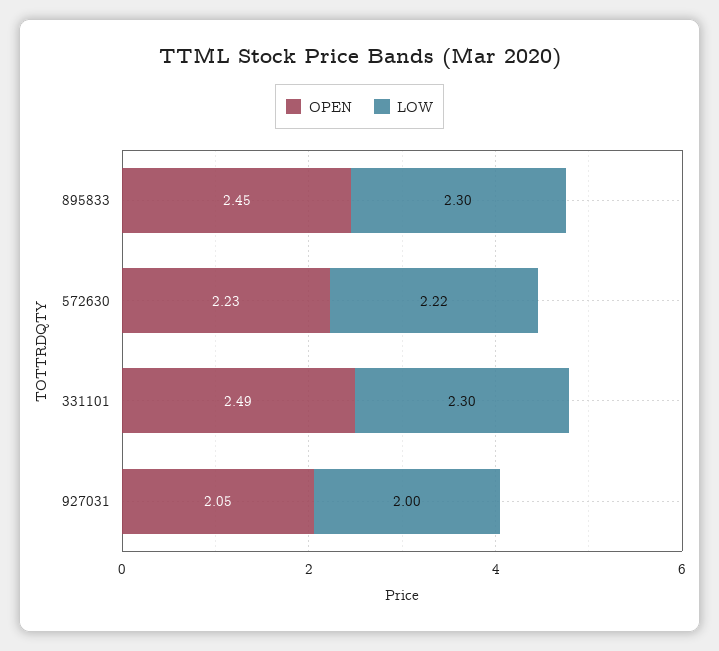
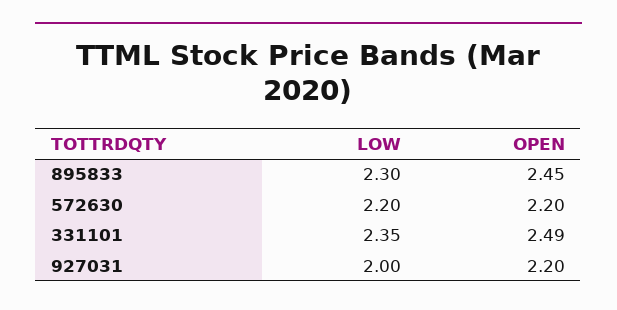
OPEN, 572630: 2.23 -> 2.2
LOW, 572630: 2.22 -> 2.2
LOW, 331101: 2.3 -> 2.35
OPEN, 927031: 2.05 -> 2.2

